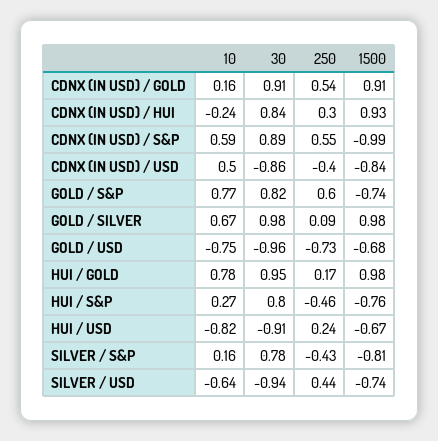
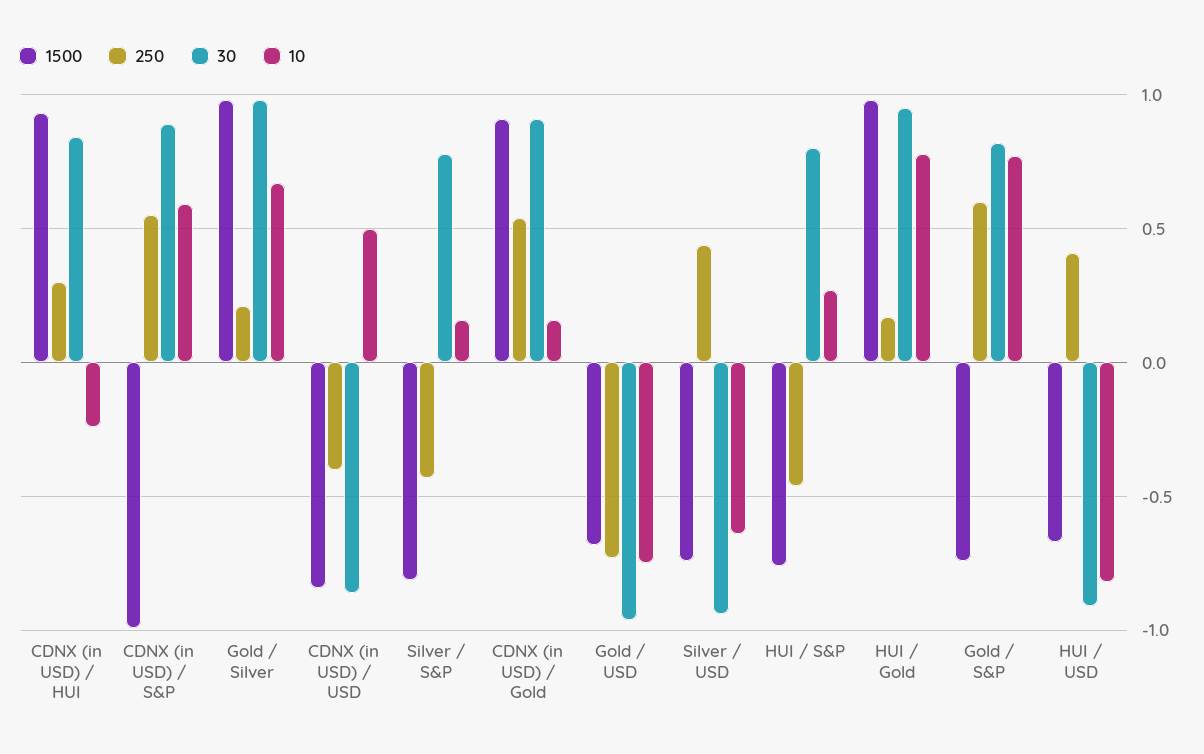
250, GOLD / SILVER: 0.09 -> 0.2
250, HUI / USD: 0.24 -> 0.4

